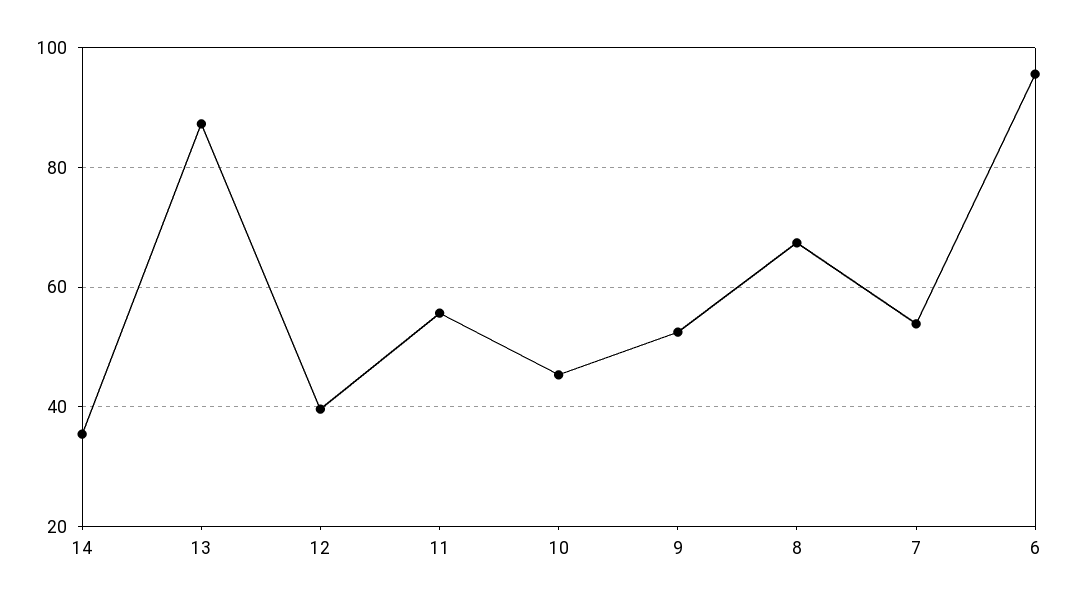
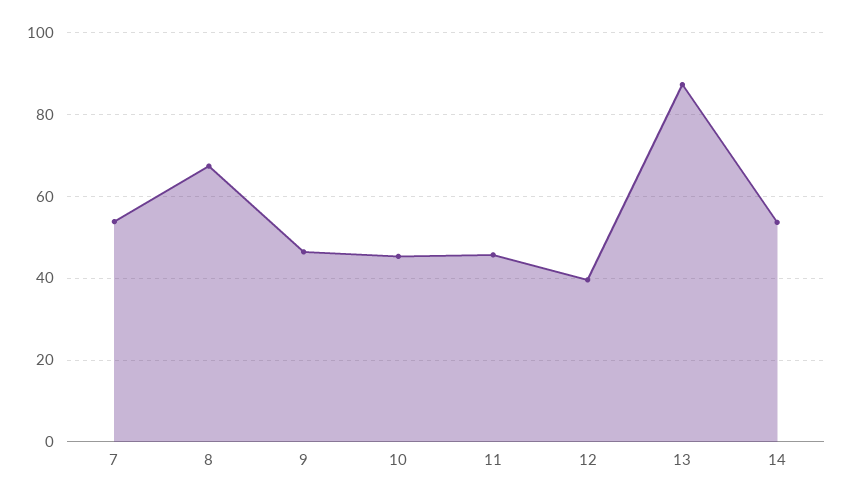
14: 36 -> 54
11: 56 -> 46
9: 52 -> 46
6: 96 -> none

